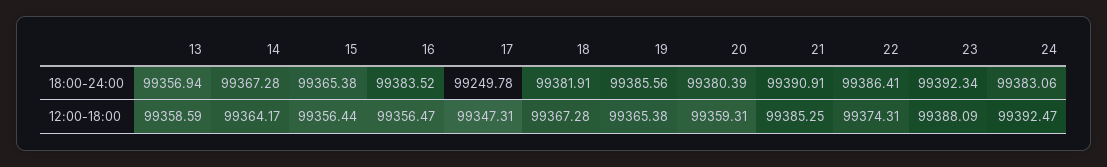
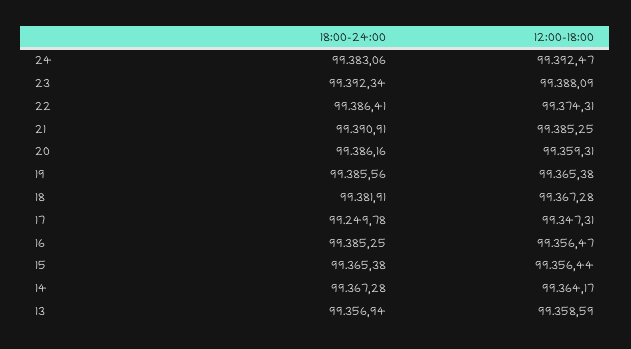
16, 18:00-24:00: 99383.52 -> 99385.25
20, 18:00-24:00: 99380.39 -> 99386.16

